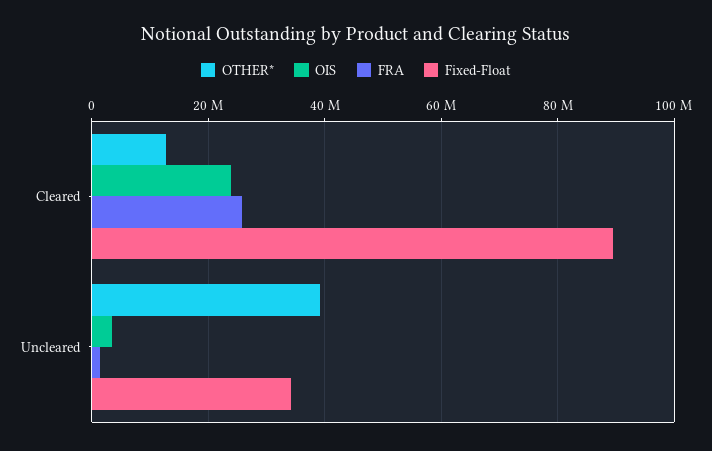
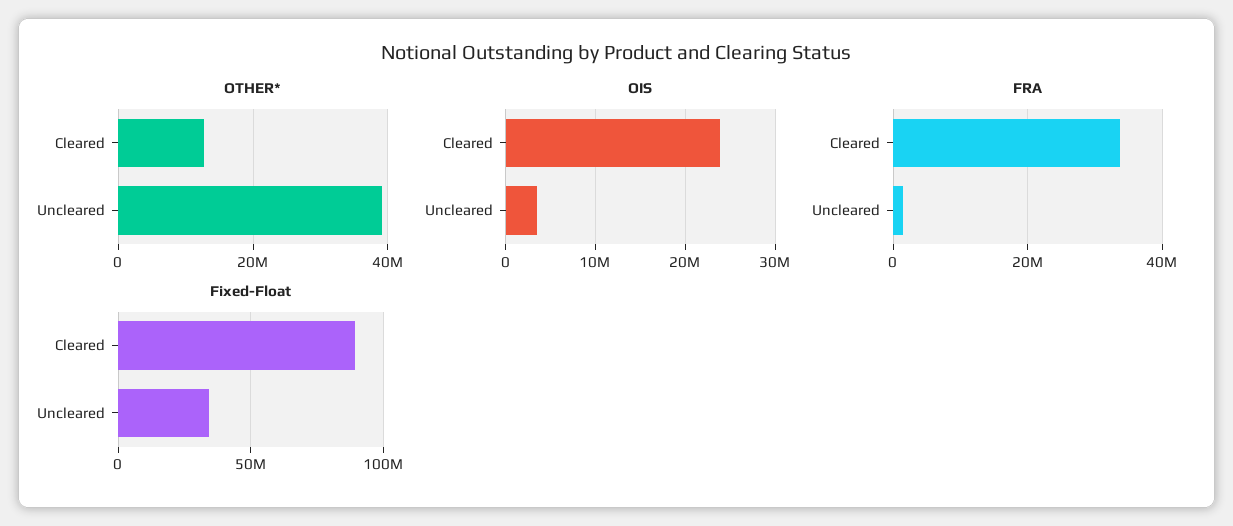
FRA, Cleared: 26000000 -> 34000000

